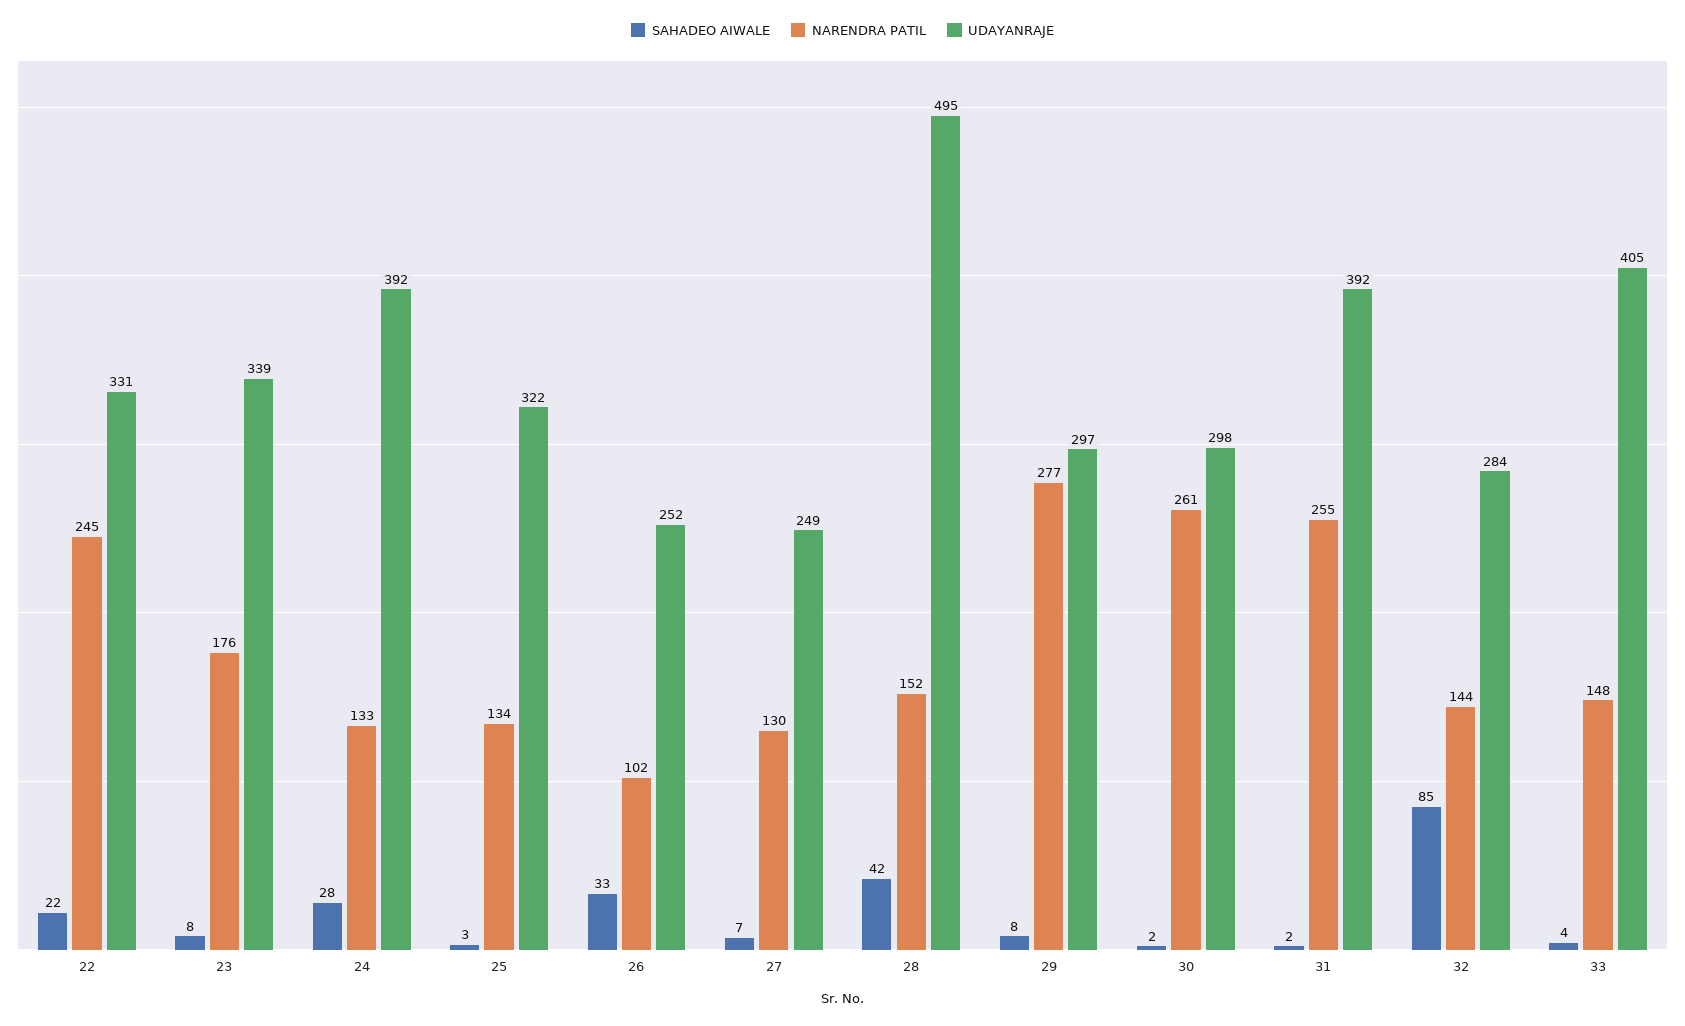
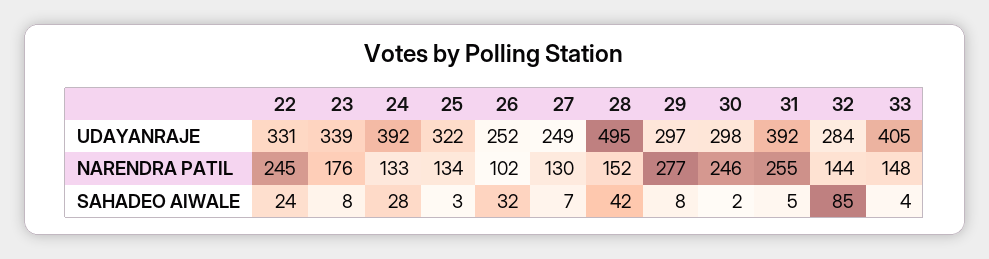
SAHADEO AIWALE, 22: 22 -> 24
SAHADEO AIWALE, 26: 33 -> 32
NARENDRA PATIL, 30: 261 -> 246
SAHADEO AIWALE, 31: 2 -> 5

